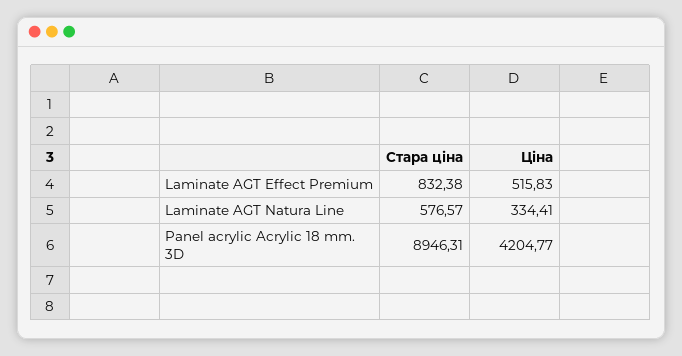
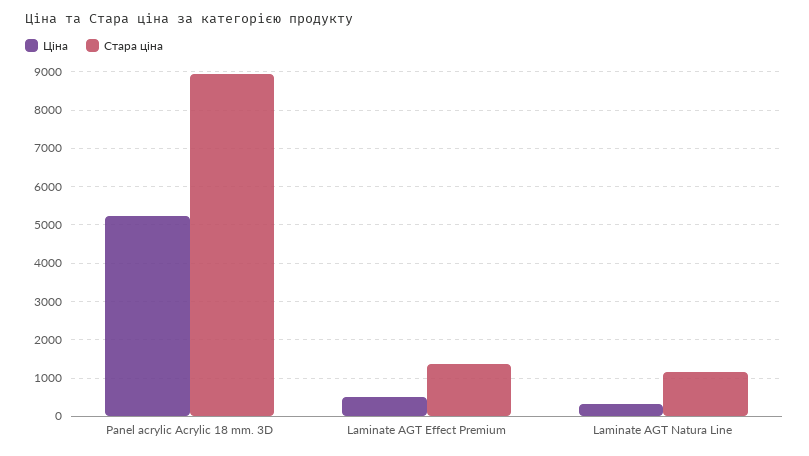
Стара ціна, Laminate AGT Effect Premium: 832.38 -> 1400
Стара ціна, Laminate AGT Natura Line: 576.57 -> 1200
Ціна, Panel acrylic Acrylic 18 mm. 3D: 4204.77 -> 5200

